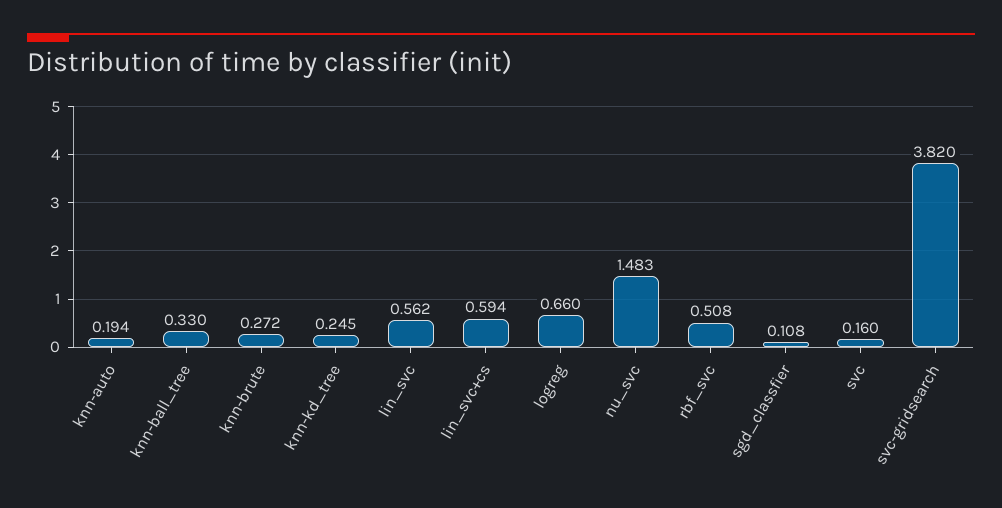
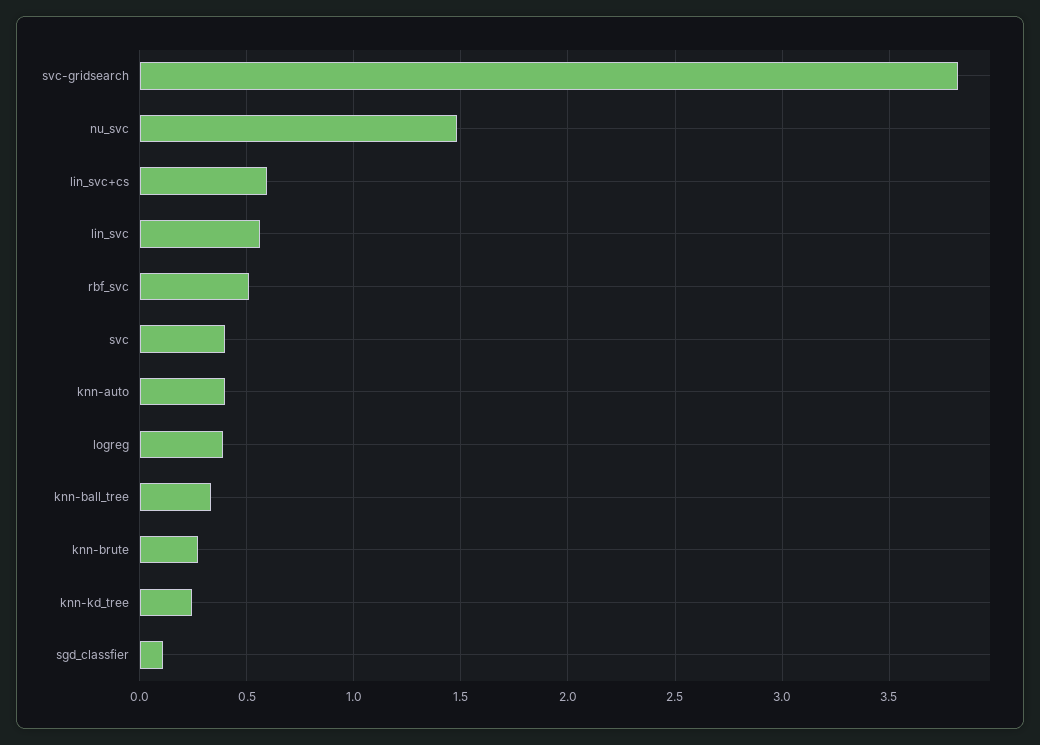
knn-auto: 0.194 -> 0.4
logreg: 0.66 -> 0.4
svc: 0.16 -> 0.4

